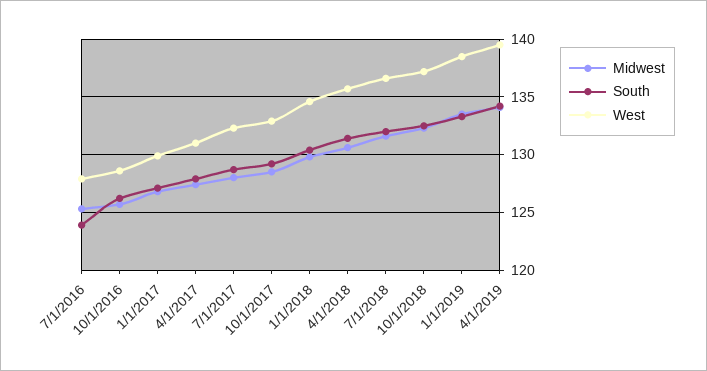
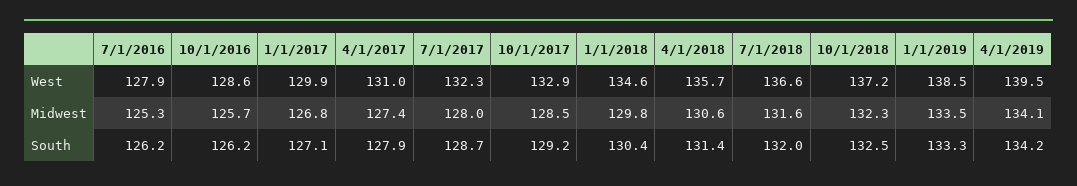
South, 7/1/2016: 124 -> 126.2

